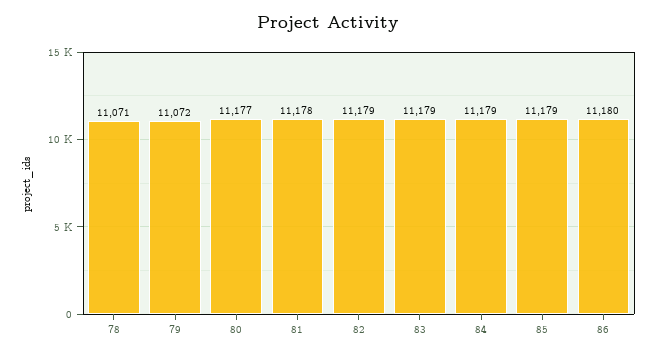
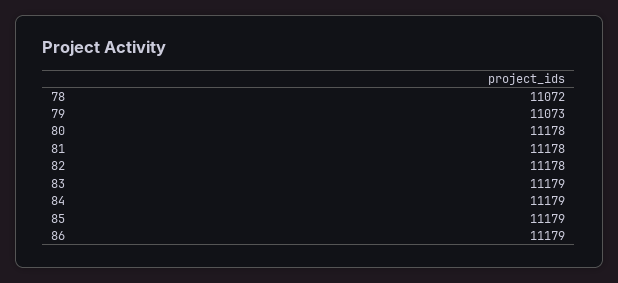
78: 11071 -> 11072
79: 11072 -> 11073
80: 11177 -> 11178
82: 11179 -> 11178
86: 11180 -> 11179

